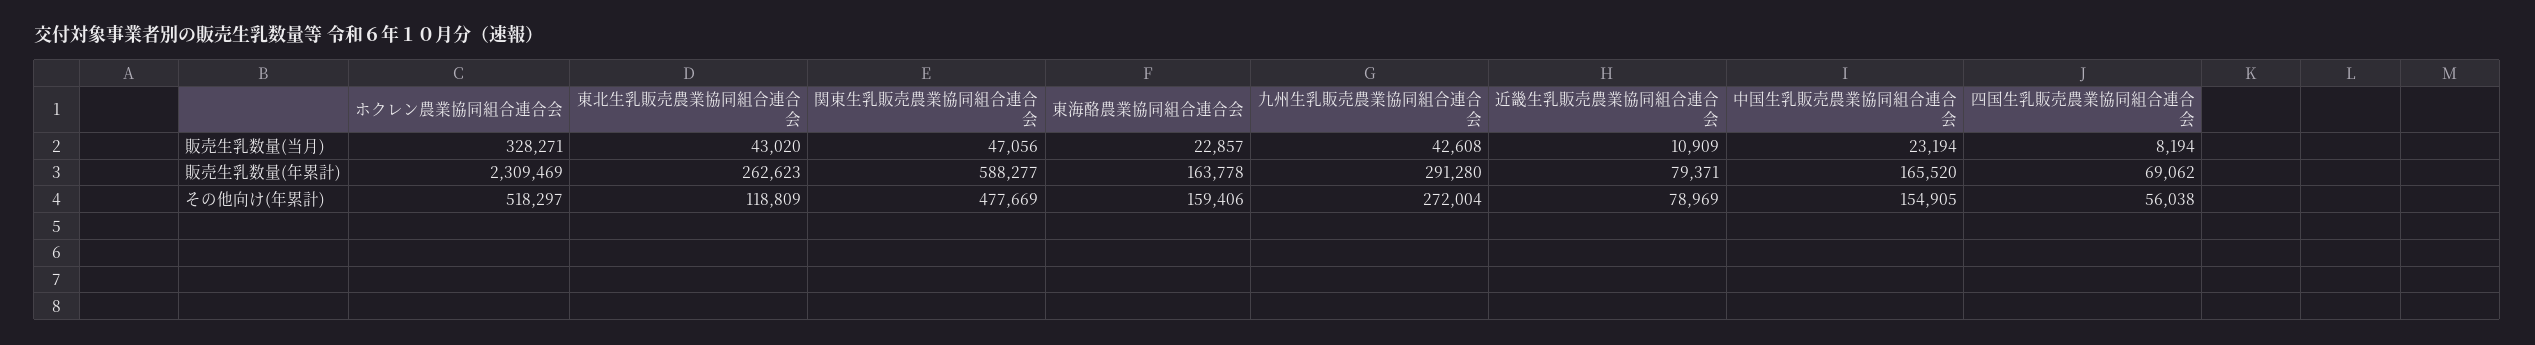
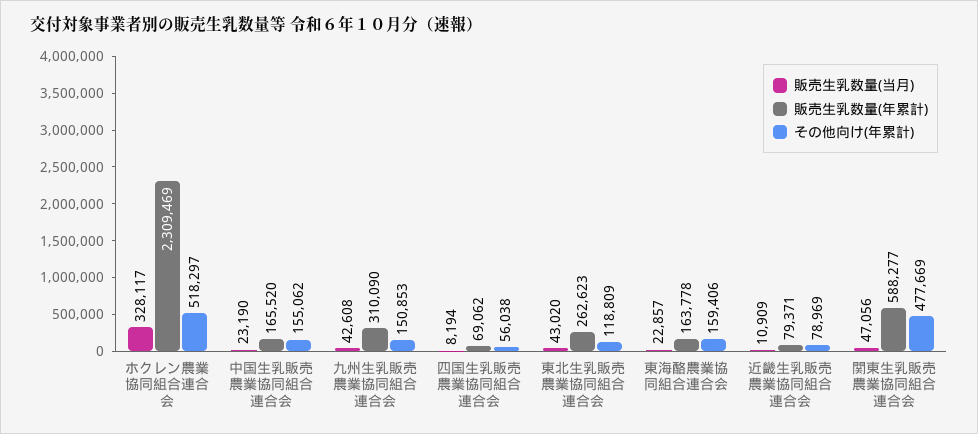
販売生乳数量(当月), ホクレン農業協同組合連合会: 328271 -> 328117
販売生乳数量(当月), 中国生乳販売農業協同組合連合会: 23194 -> 23190
販売生乳数量(年累計), 九州生乳販売農業協同組合連合会: 291280 -> 310090
その他向け(年累計), 九州生乳販売農業協同組合連合会: 272004 -> 150853
その他向け(年累計), 中国生乳販売農業協同組合連合会: 154905 -> 155062

